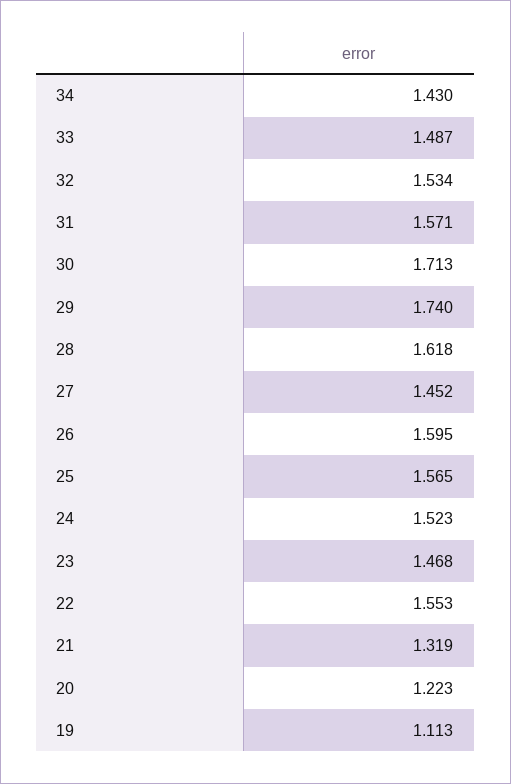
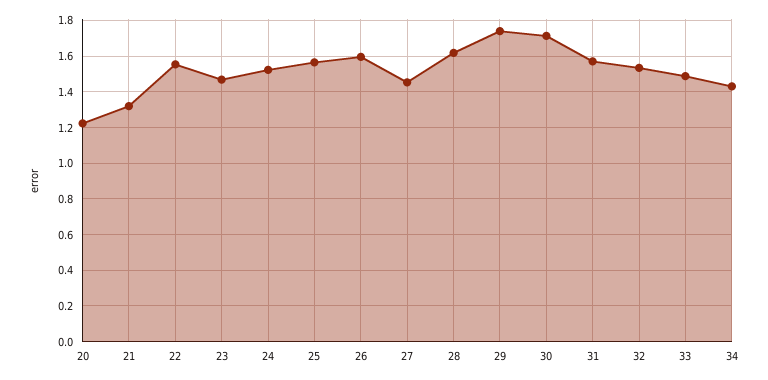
19: 1.113 -> none

